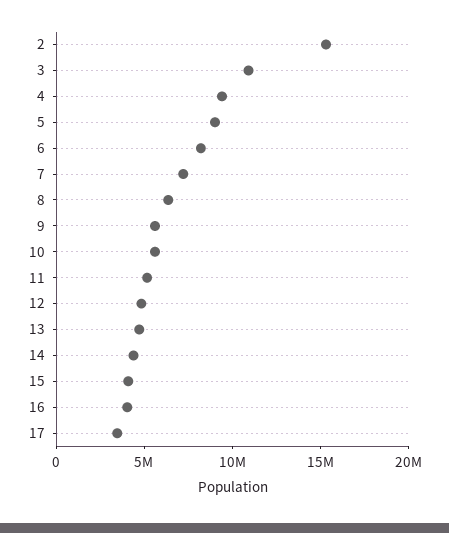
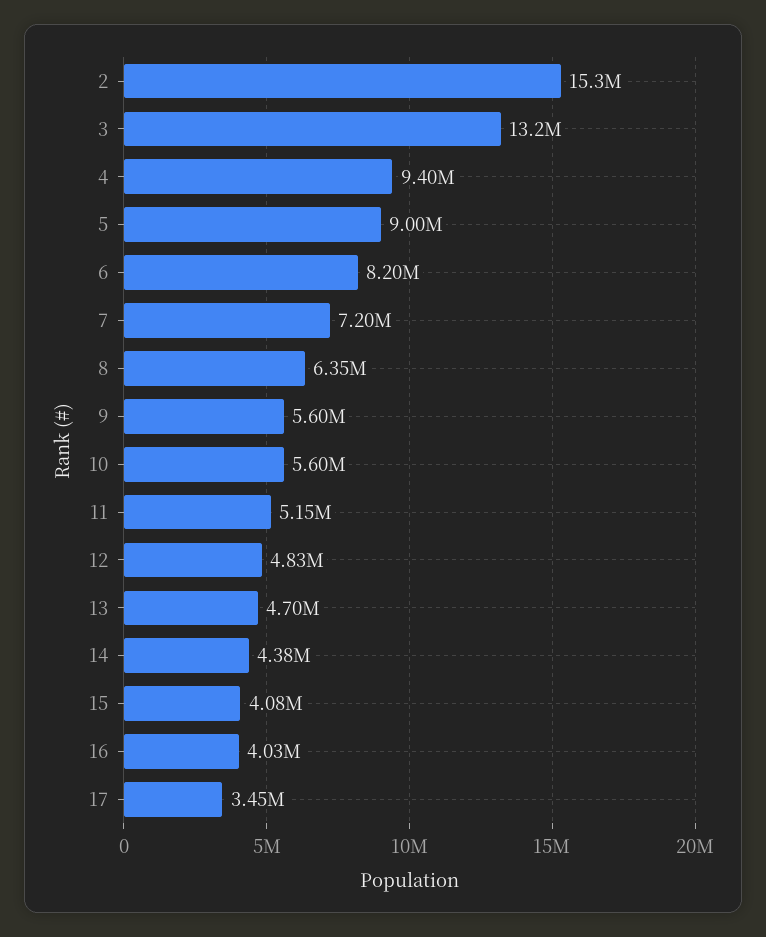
3: 11000000 -> 13200000

